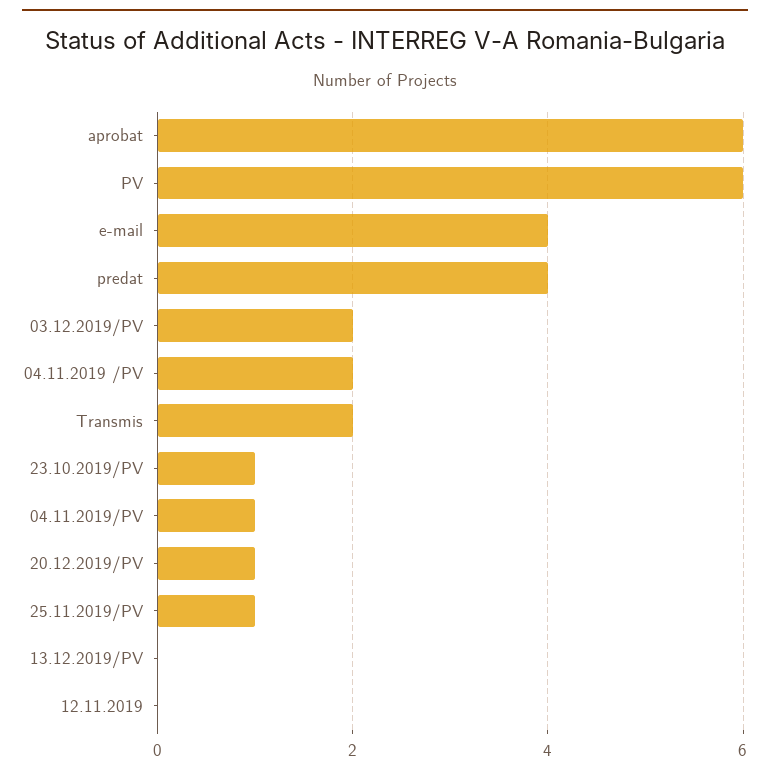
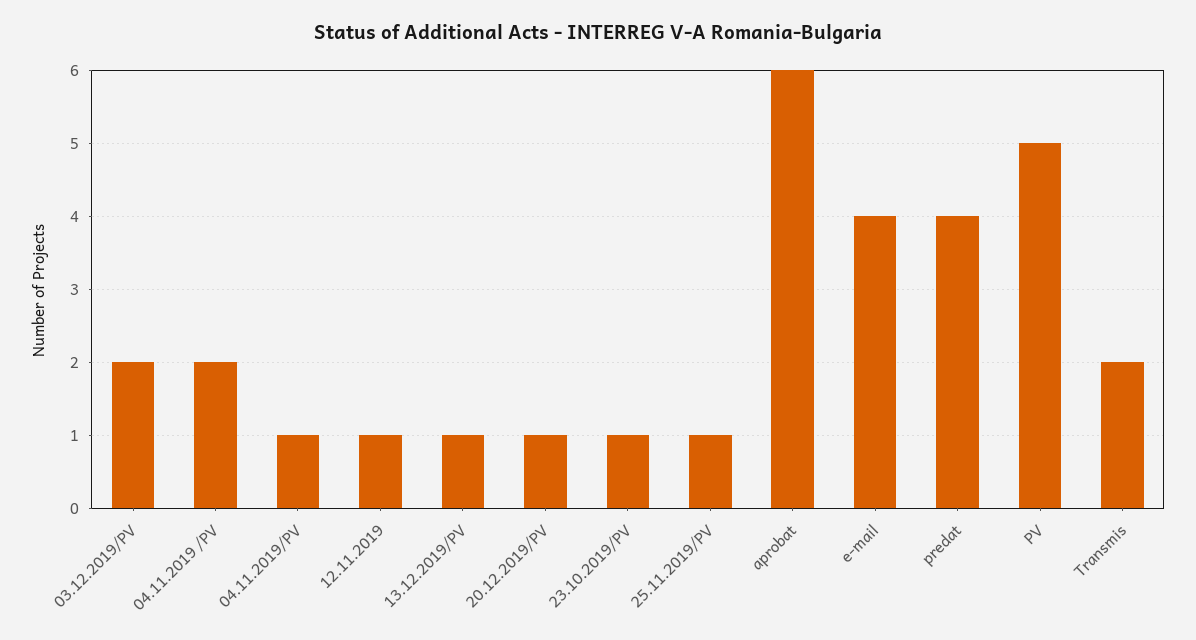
PV: 6 -> 5
13.12.2019/PV: 0 -> 1
12.11.2019: 0 -> 1

